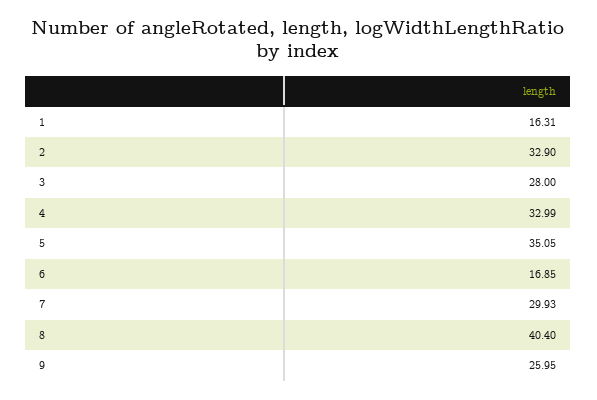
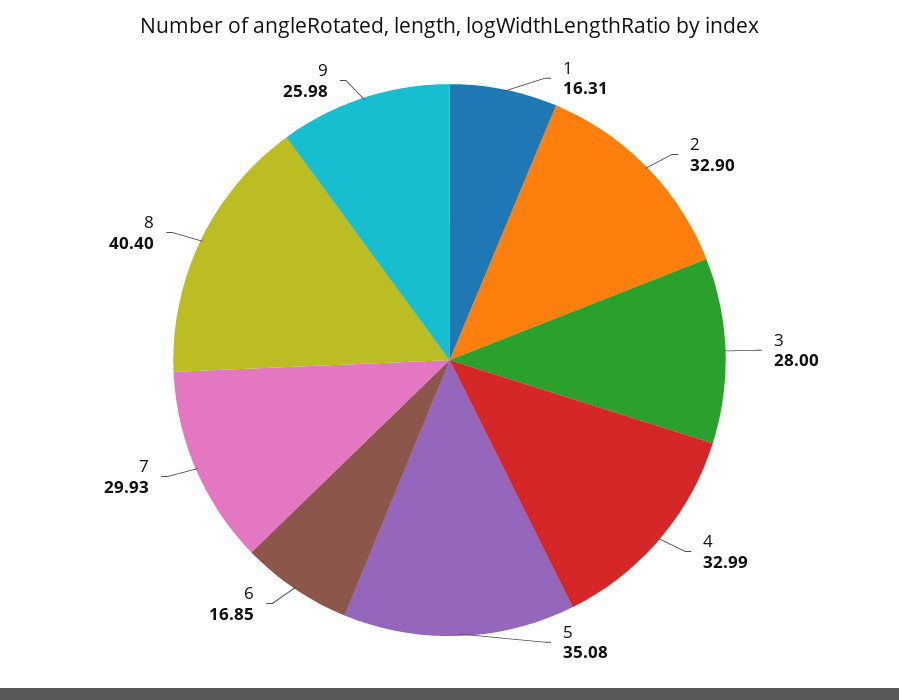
5: 35.05 -> 35.08
9: 25.95 -> 25.98

